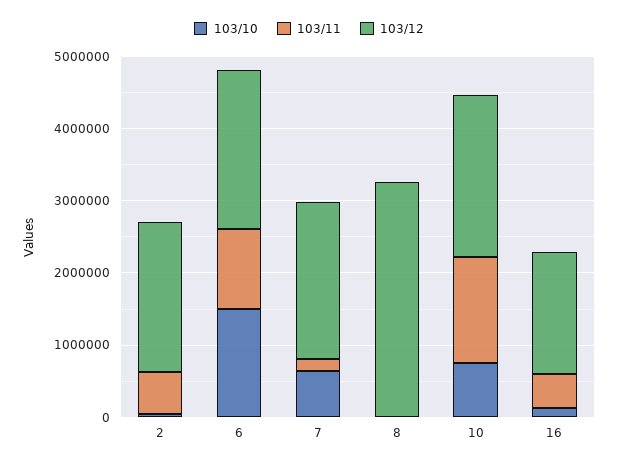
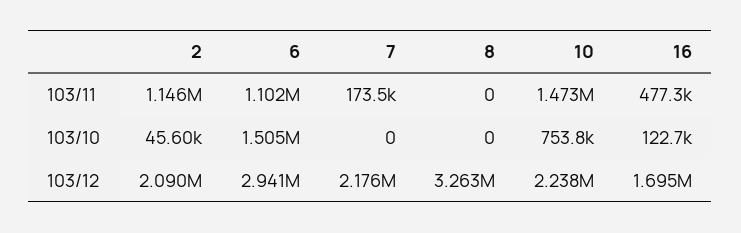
103/11, 2: 600000 -> 1146000
103/12, 6: 2200000 -> 2941000
103/10, 7: 600000 -> 0

